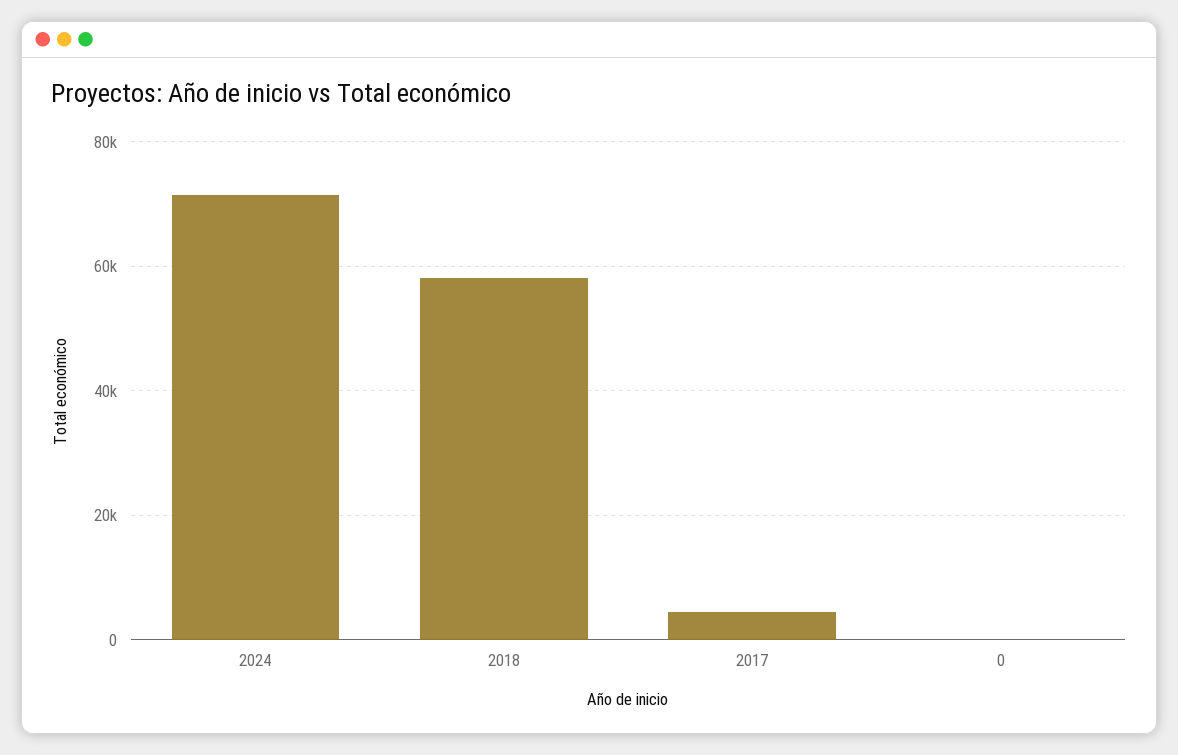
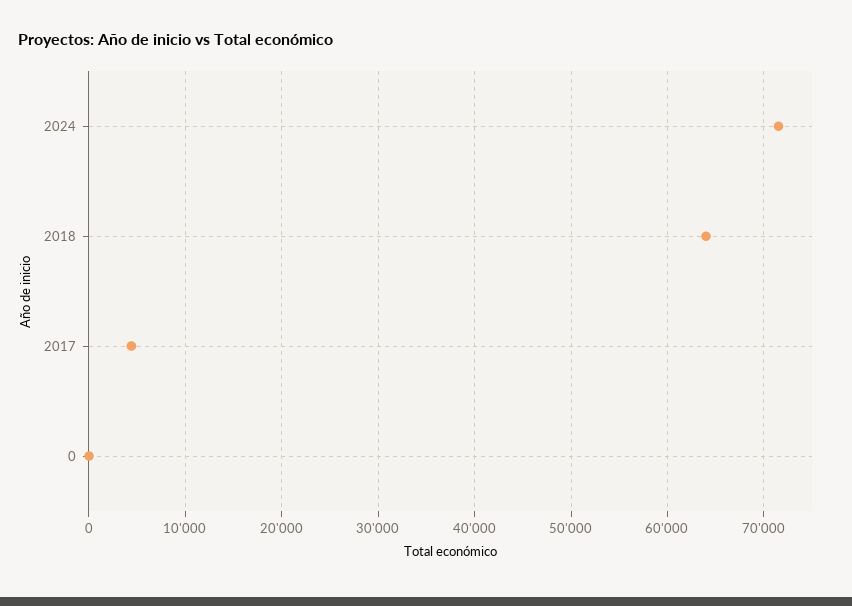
2018: 58000 -> 64000

